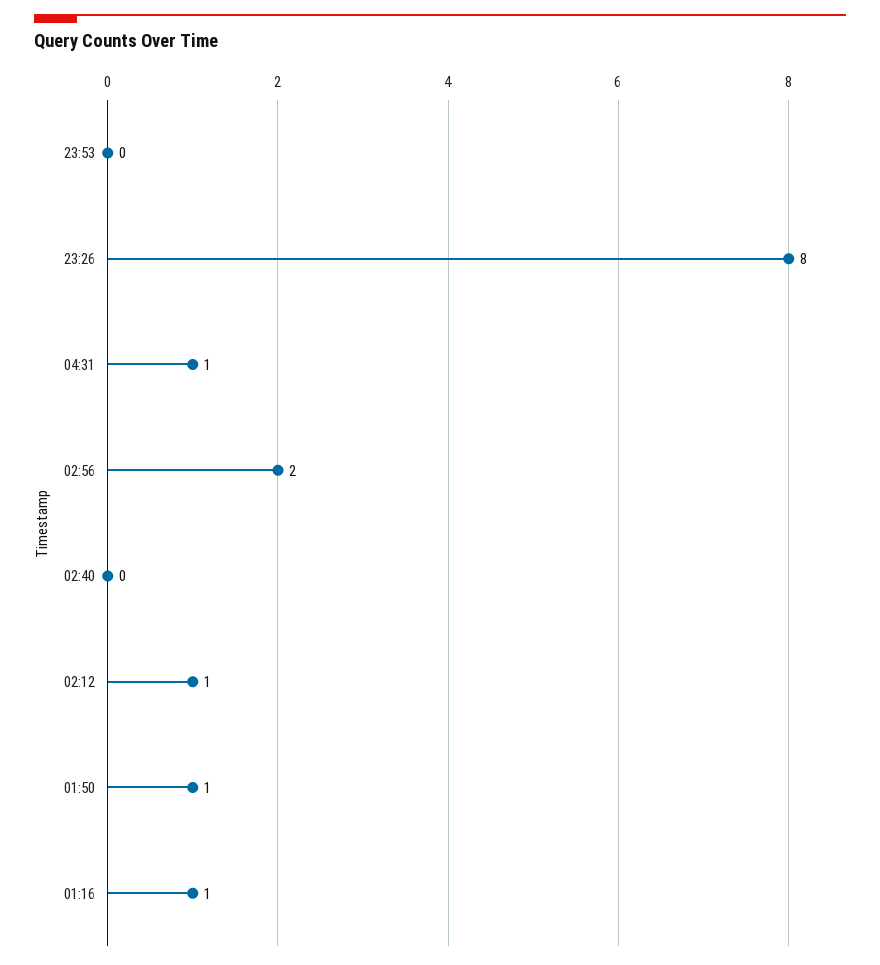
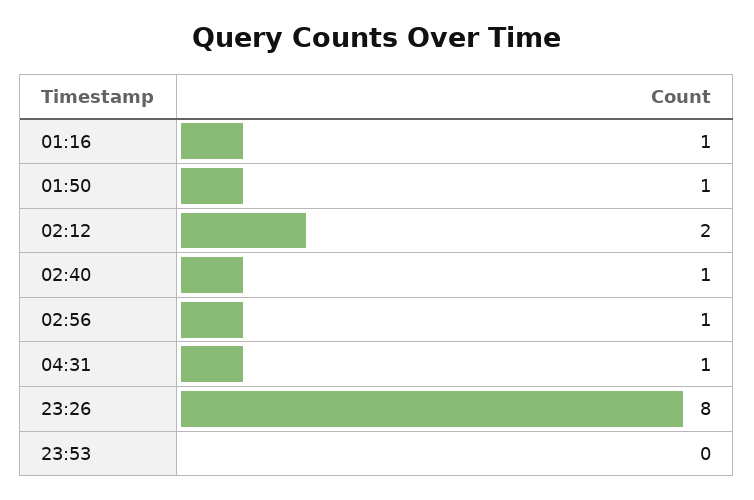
02:56: 2 -> 1
02:40: 0 -> 1
02:12: 1 -> 2

